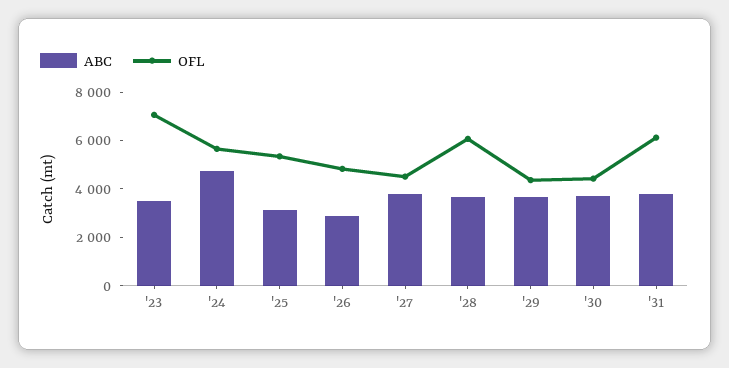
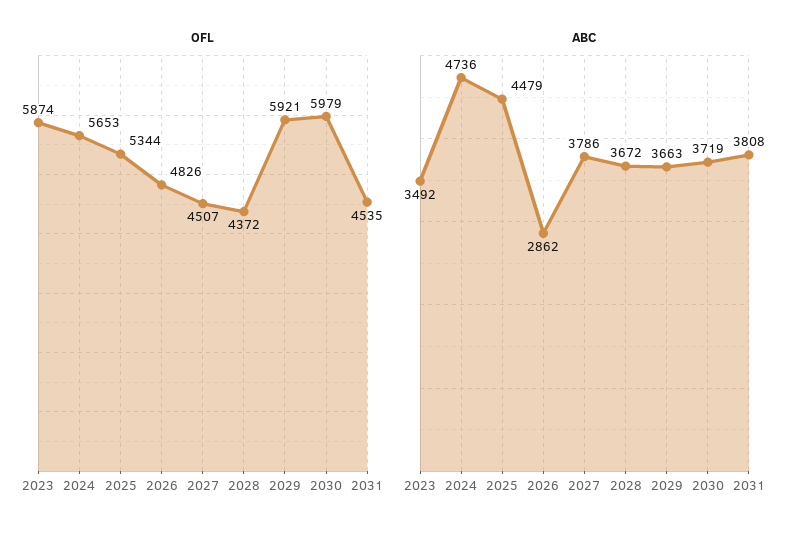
OFL, '23: 7000 -> 5874
ABC, '25: 3000 -> 4479
OFL, '28: 6000 -> 4372
OFL, '29: 4500 -> 5921
OFL, '30: 4500 -> 5979
OFL, '31: 6000 -> 4535

